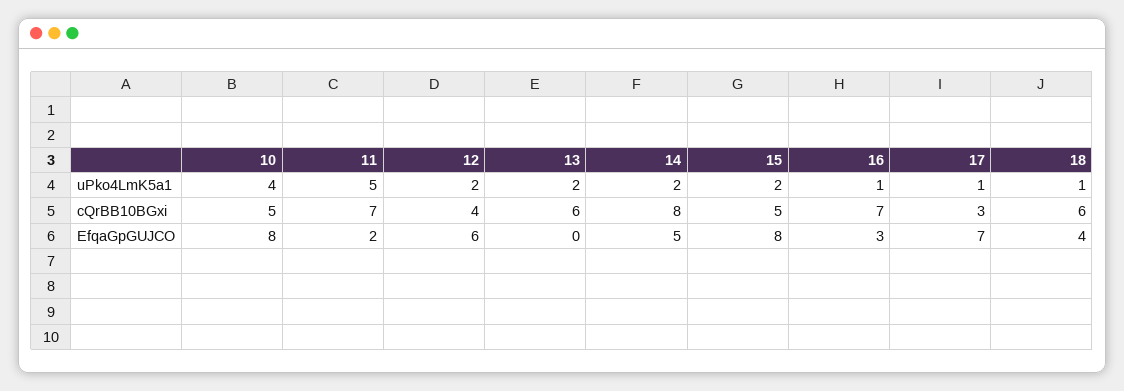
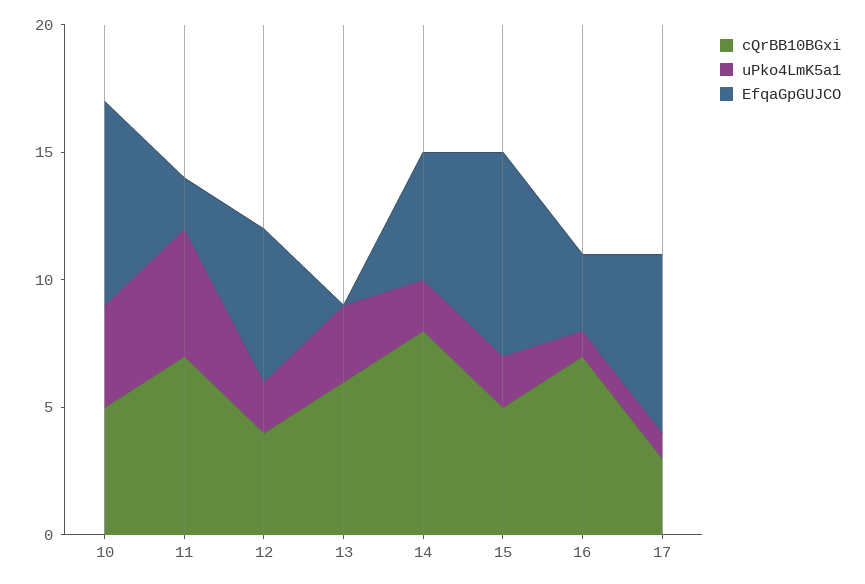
uPko4LmK5a1, 13: 2 -> 3
uPko4LmK5a1, 18: 1 -> none
cQrBB10BGxi, 18: 6 -> none
EfqaGpGUJCO, 18: 4 -> none

